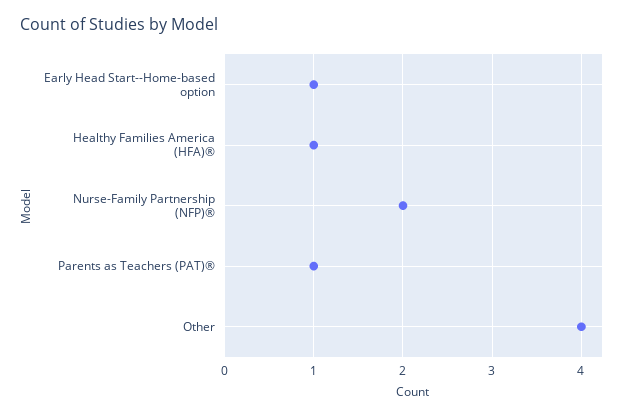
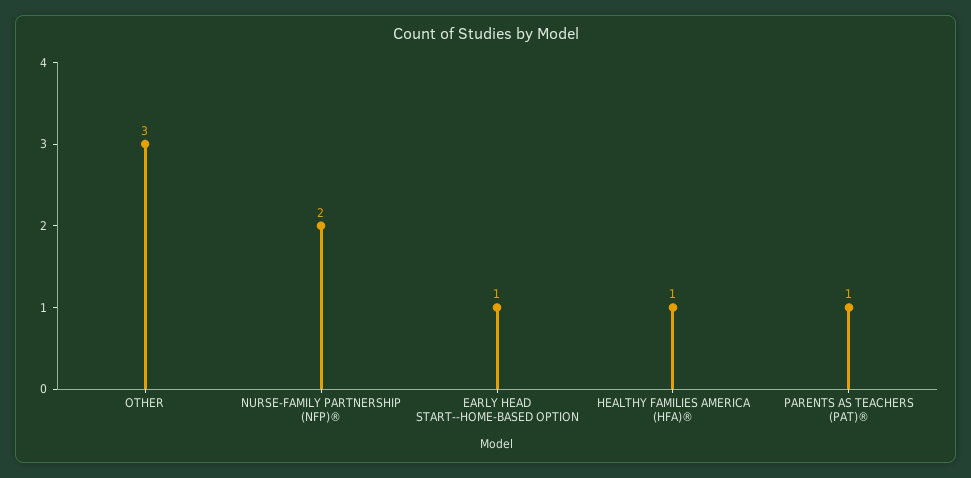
Other: 4 -> 3

